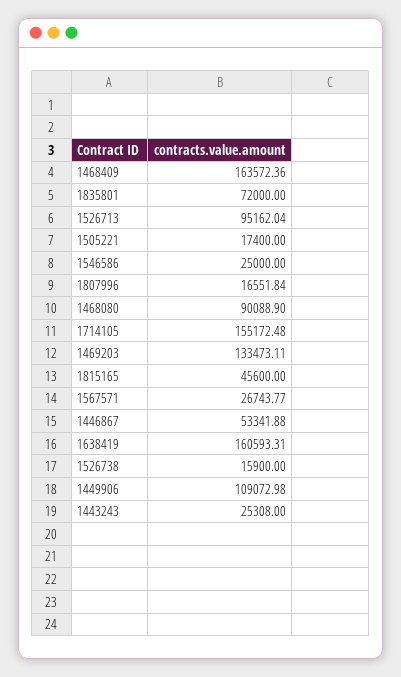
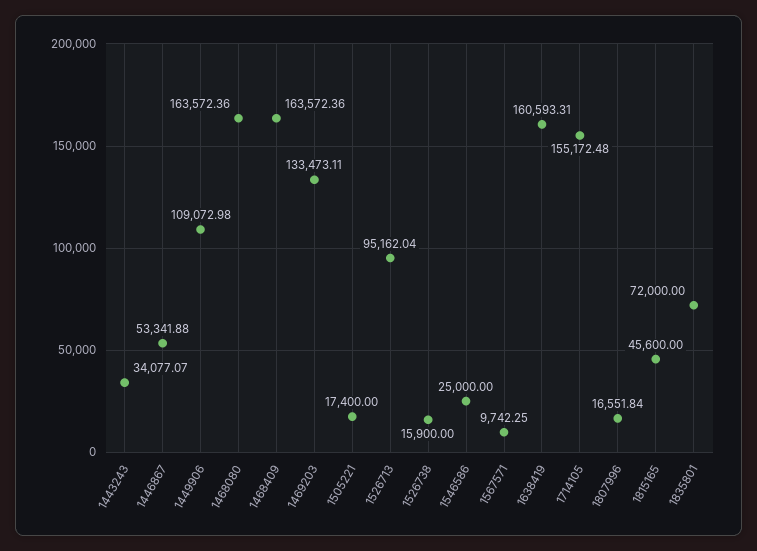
1468080: 90088.9 -> 163572.36
1567571: 26743.77 -> 9742.25
1443243: 25308 -> 34077.07

